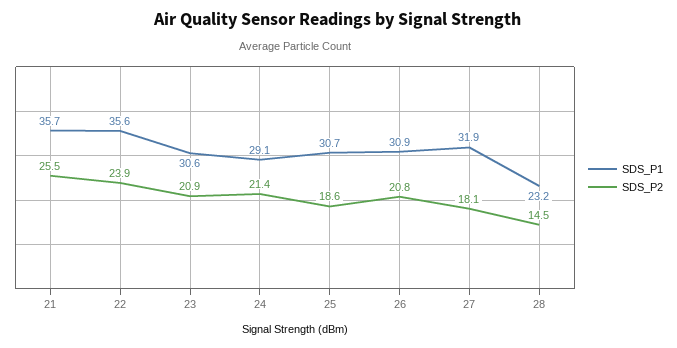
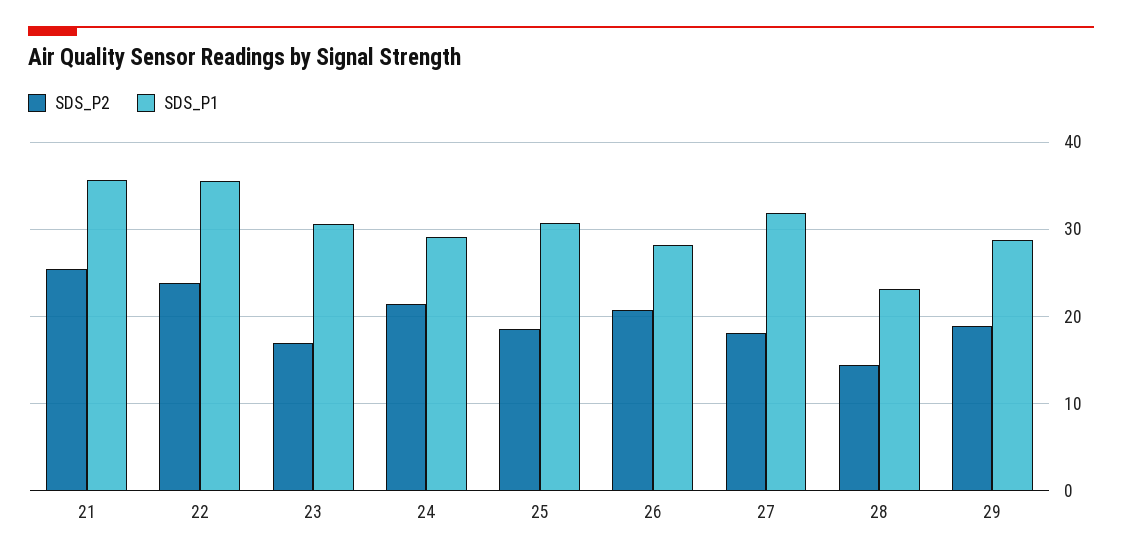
SDS_P2, 23: 20.9 -> 17
SDS_P1, 26: 30.9 -> 28
SDS_P2, 29: none -> 19
SDS_P1, 29: none -> 29

